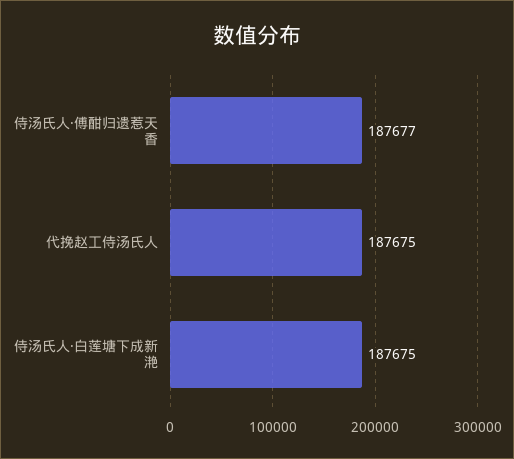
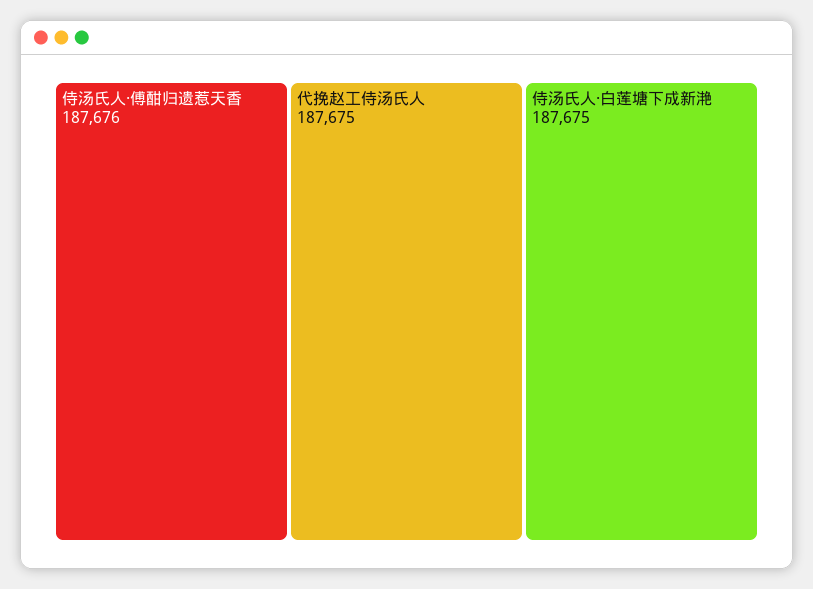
侍汤氏人·傅酣归遗惹天香: 187677 -> 187676

